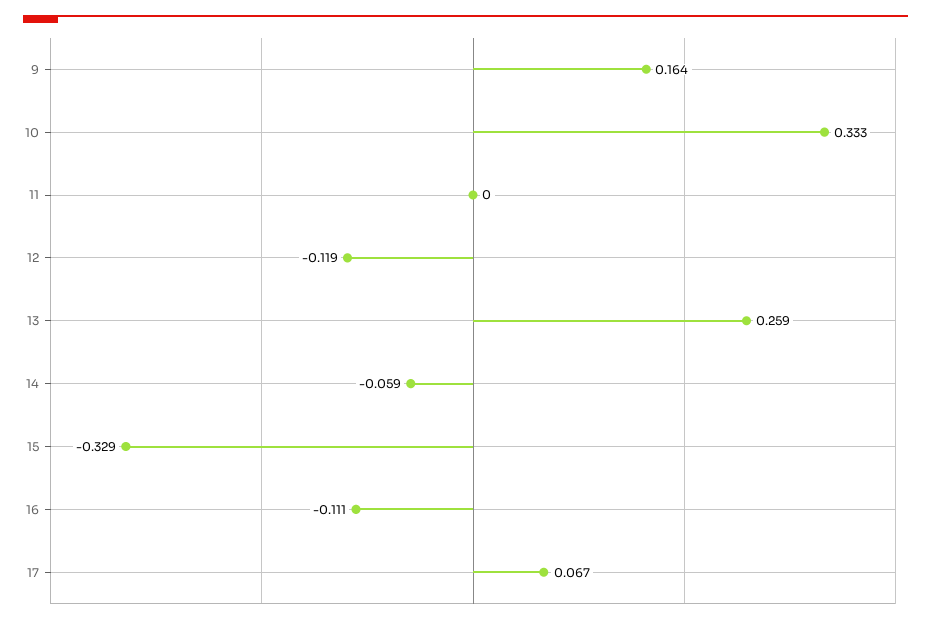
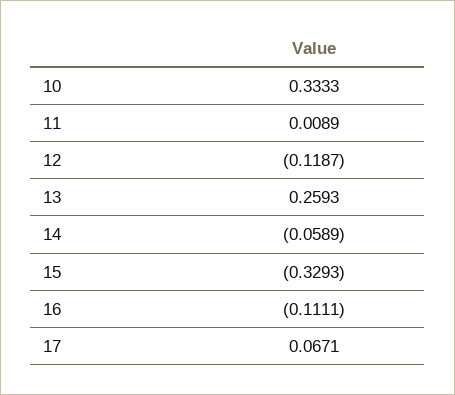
9: 0.164 -> none
11: 0 -> 0.0089

